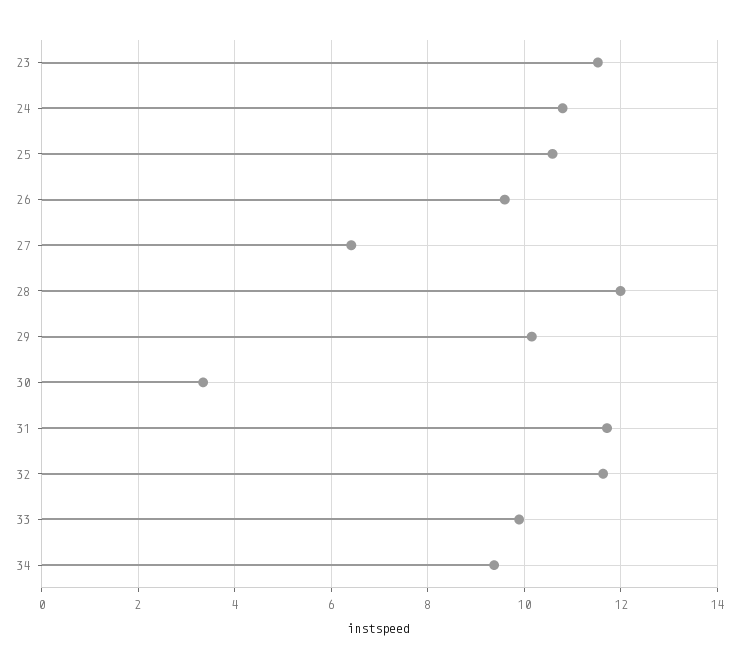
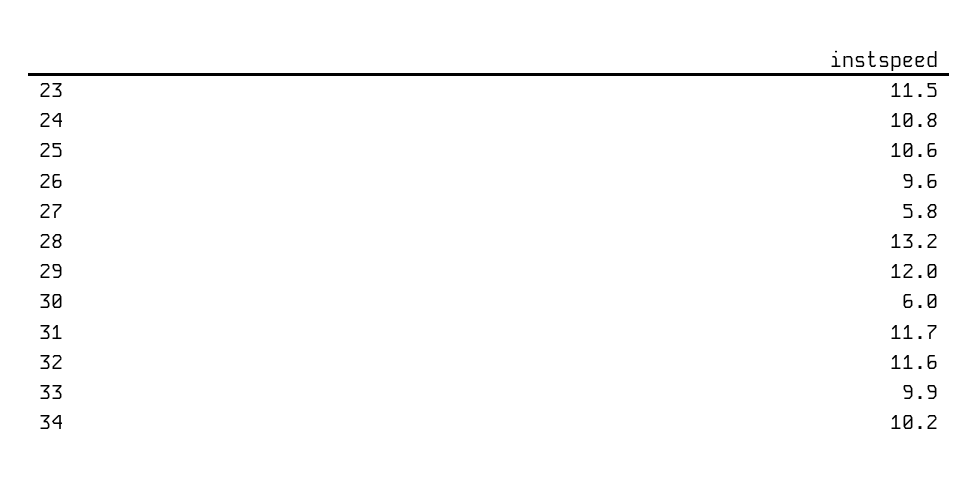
27: 6.4 -> 5.8
28: 12 -> 13.2
29: 10.2 -> 12
30: 3.4 -> 6
34: 9.4 -> 10.2

